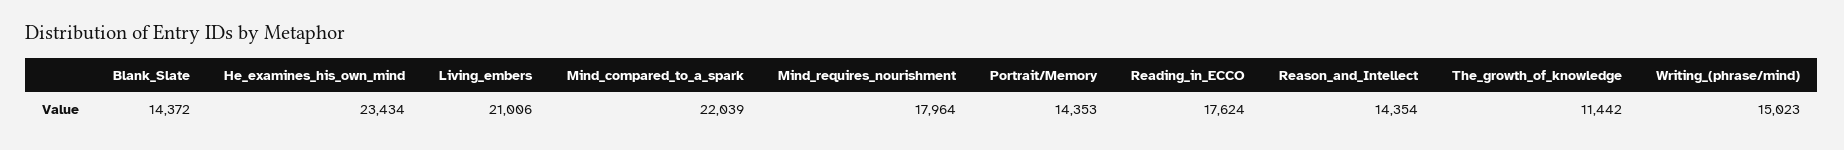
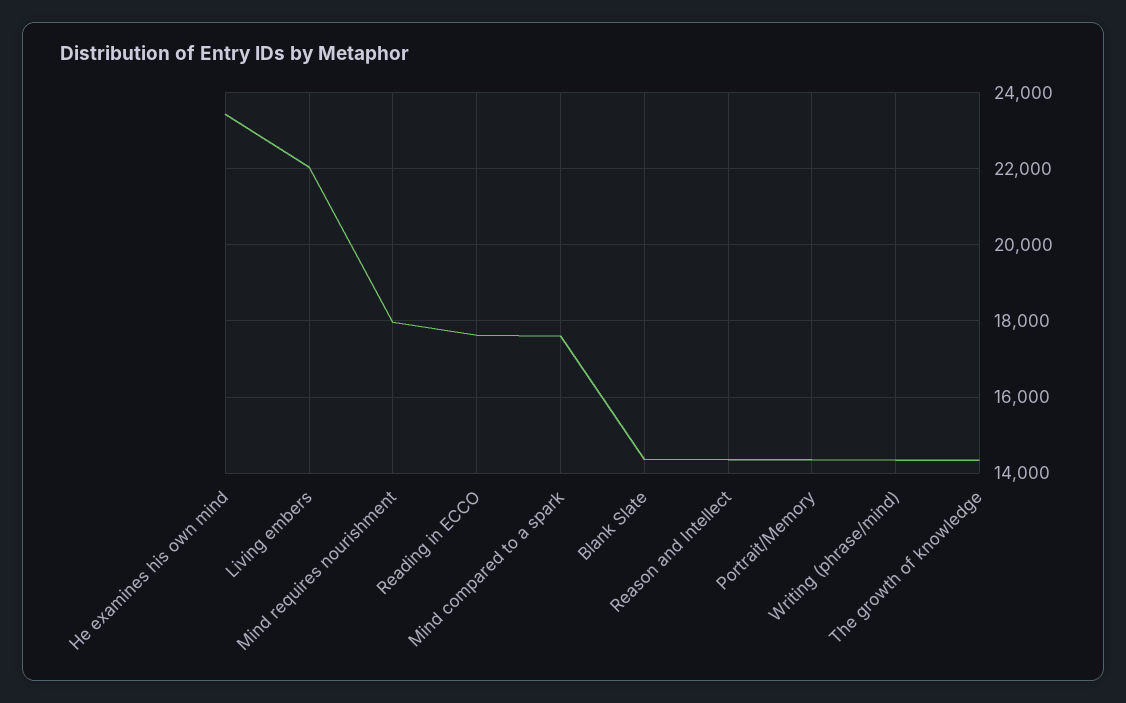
Living_embers: 21006 -> 22000
Mind_compared_to_a_spark: 22039 -> 17600
The_growth_of_knowledge: 11442 -> 14400
Writing_(phrase/mind): 15023 -> 14400

